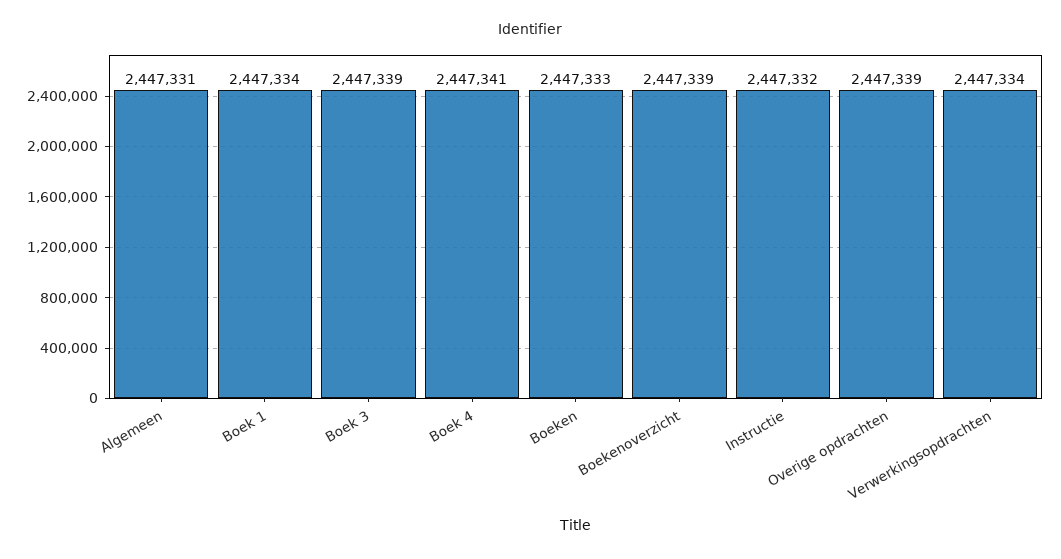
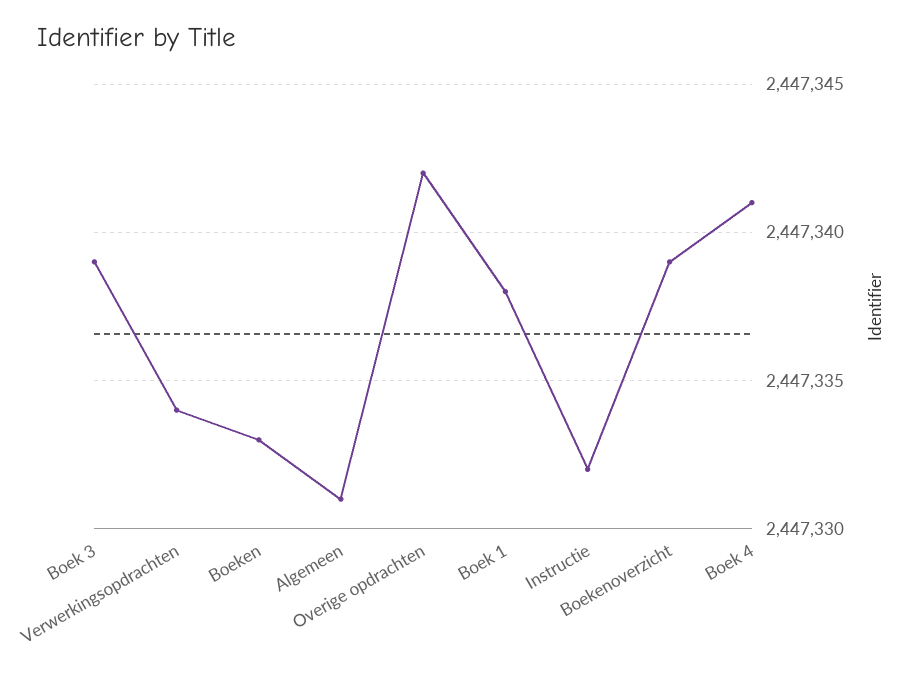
Boek 1: 2447334 -> 2447338
Overige opdrachten: 2447339 -> 2447342

